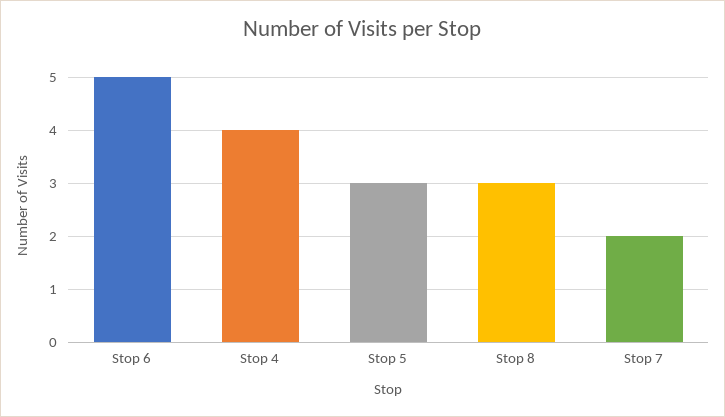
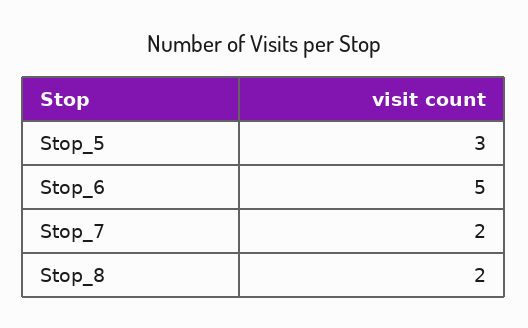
Stop 4: 4 -> none
Stop 8: 3 -> 2

